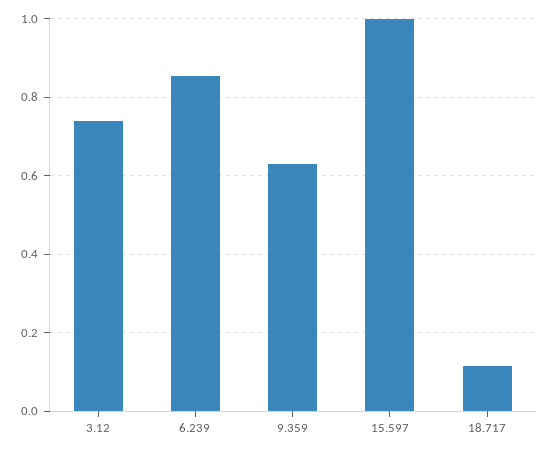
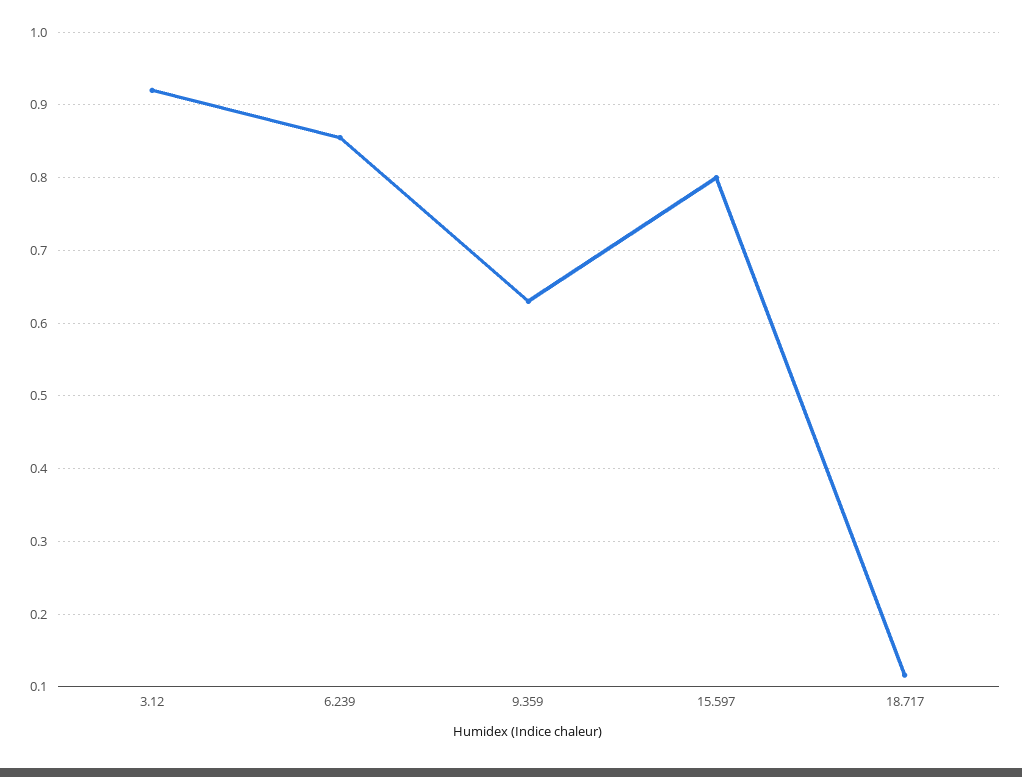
3.12: 0.74 -> 0.92
15.597: 1 -> 0.8

